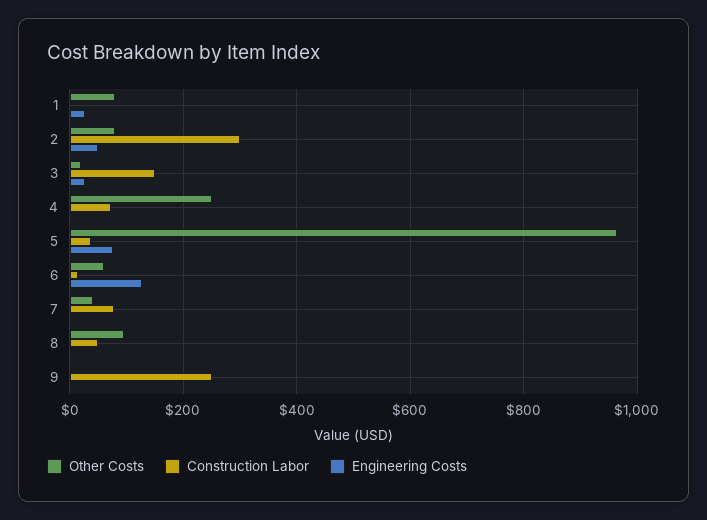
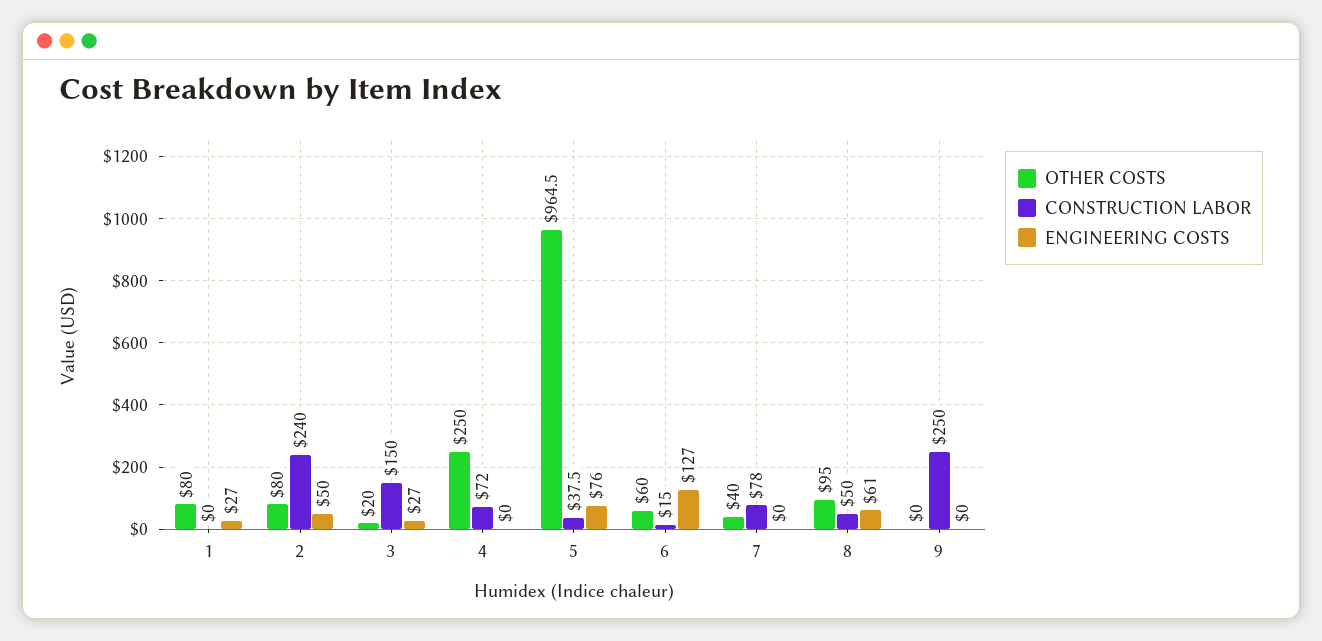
Construction Labor, 2: 300 -> 240
Engineering Costs, 8: 0 -> 61

